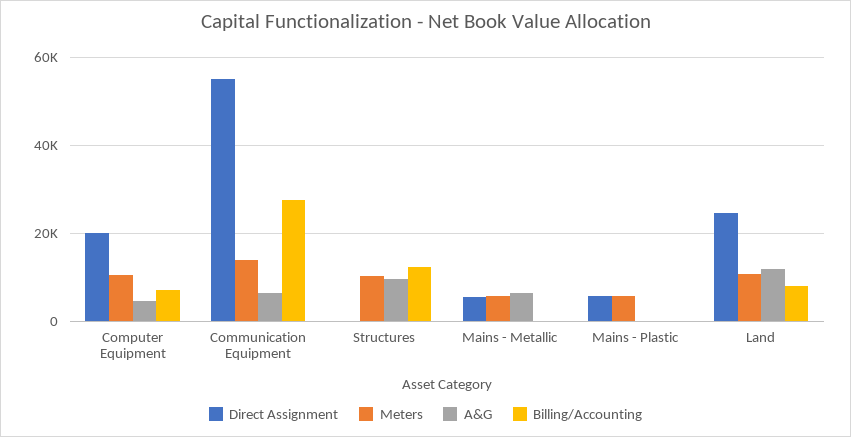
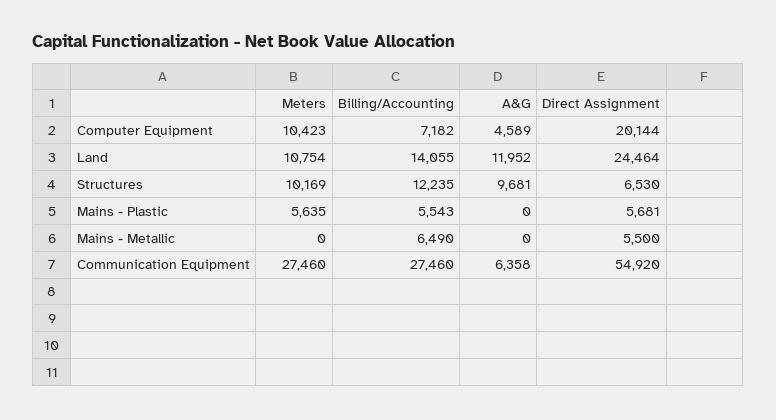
Meters, Communication Equipment: 14000 -> 27460
Direct Assignment, Structures: 0 -> 6530
Meters, Mains - Metallic: 6000 -> 0
A&G, Mains - Metallic: 6000 -> 0
Billing/Accounting, Mains - Metallic: 0 -> 6490
Billing/Accounting, Mains - Plastic: 0 -> 5543
Billing/Accounting, Land: 8000 -> 14055

